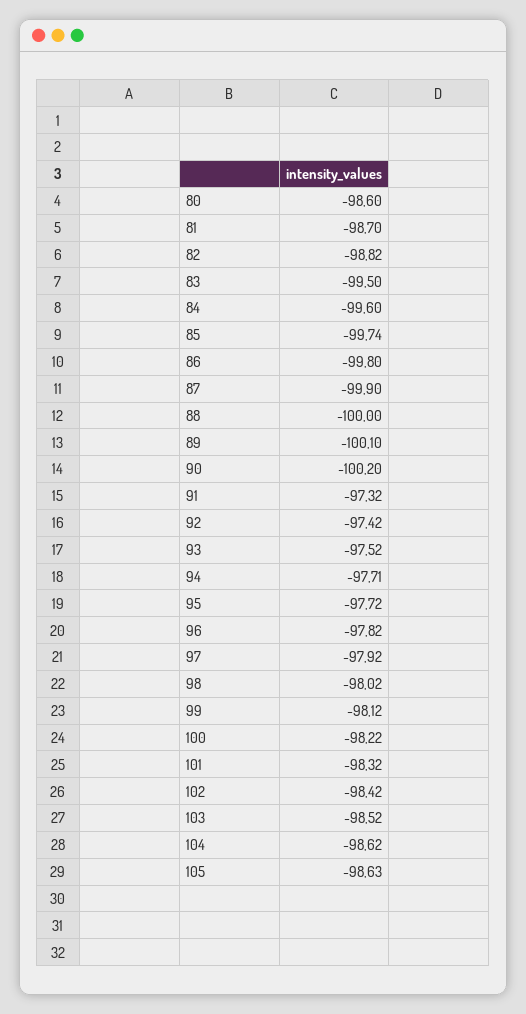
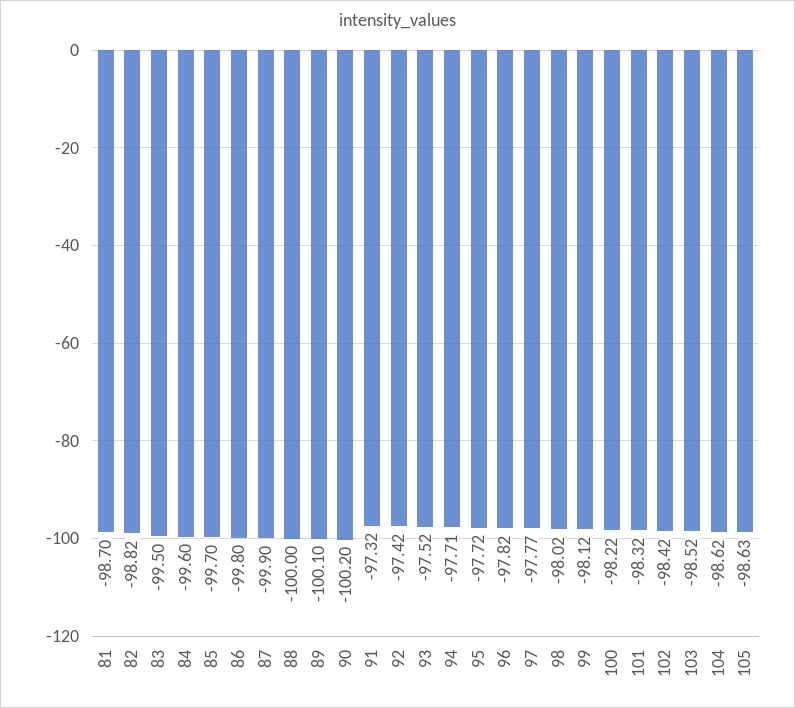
80: -98.6 -> none
85: -99.74 -> -99.7
97: -97.92 -> -97.77

